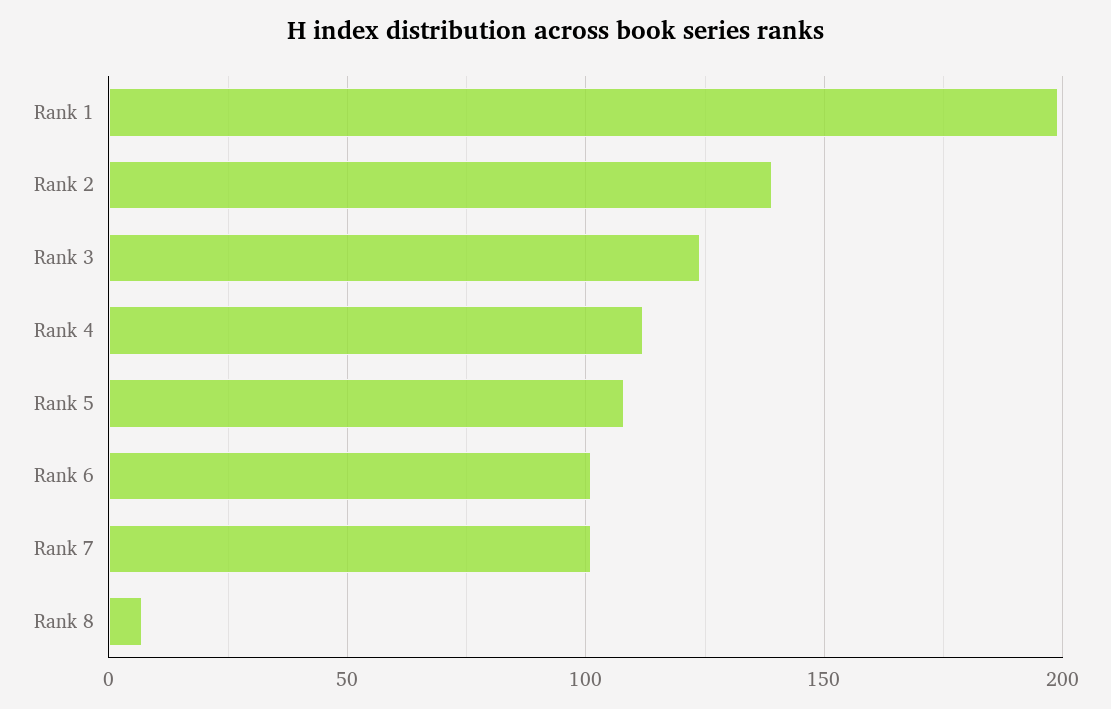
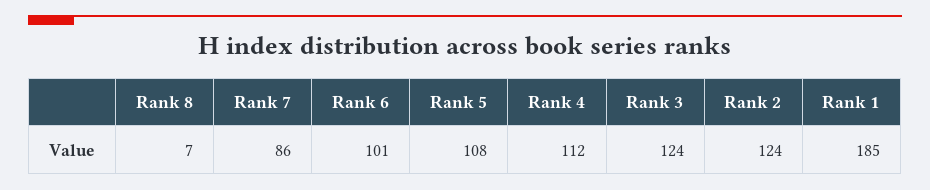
Rank 1: 200 -> 185
Rank 2: 140 -> 124
Rank 7: 100 -> 86

